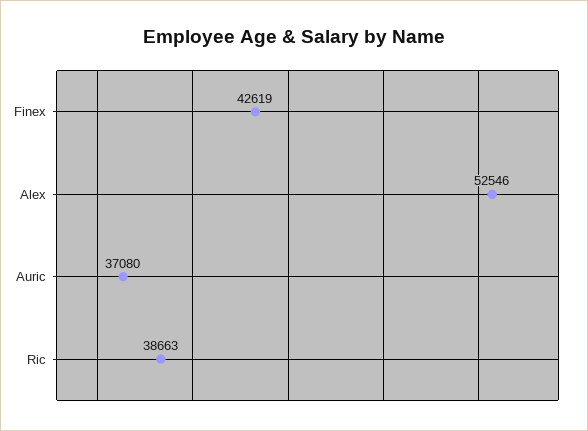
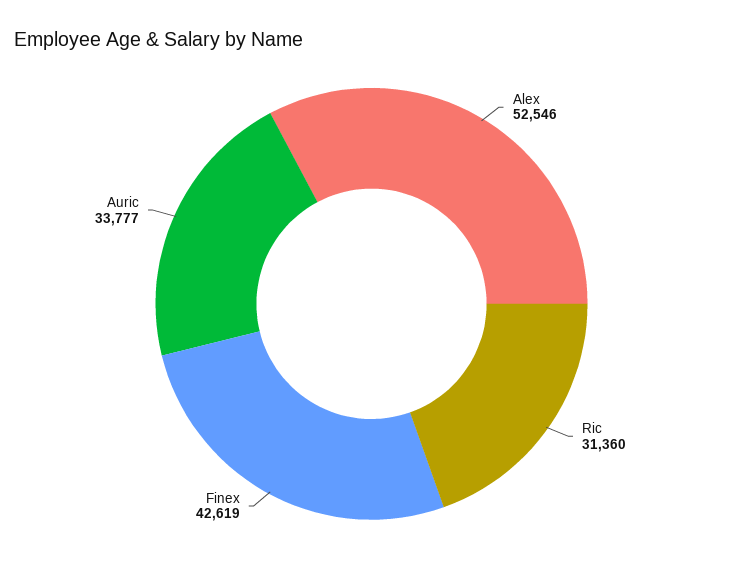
Auric: 37080 -> 33777
Ric: 38663 -> 31360

